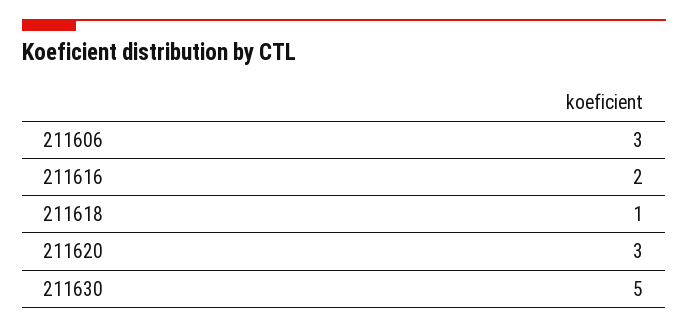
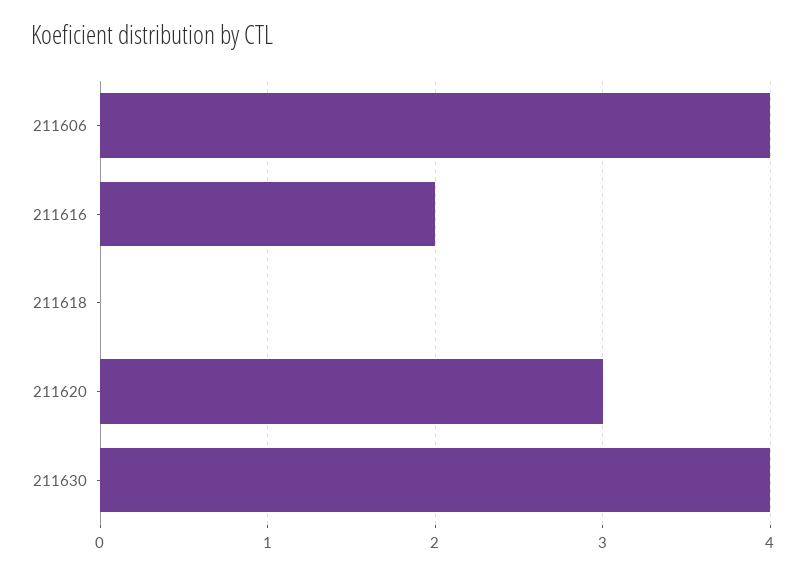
211606: 3 -> 4
211618: 1 -> 0
211630: 5 -> 4

